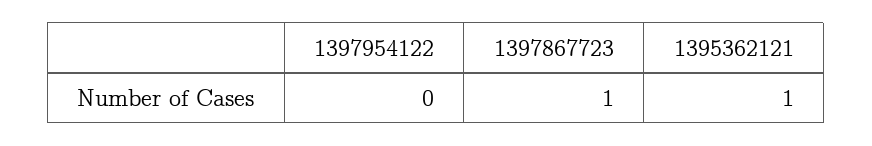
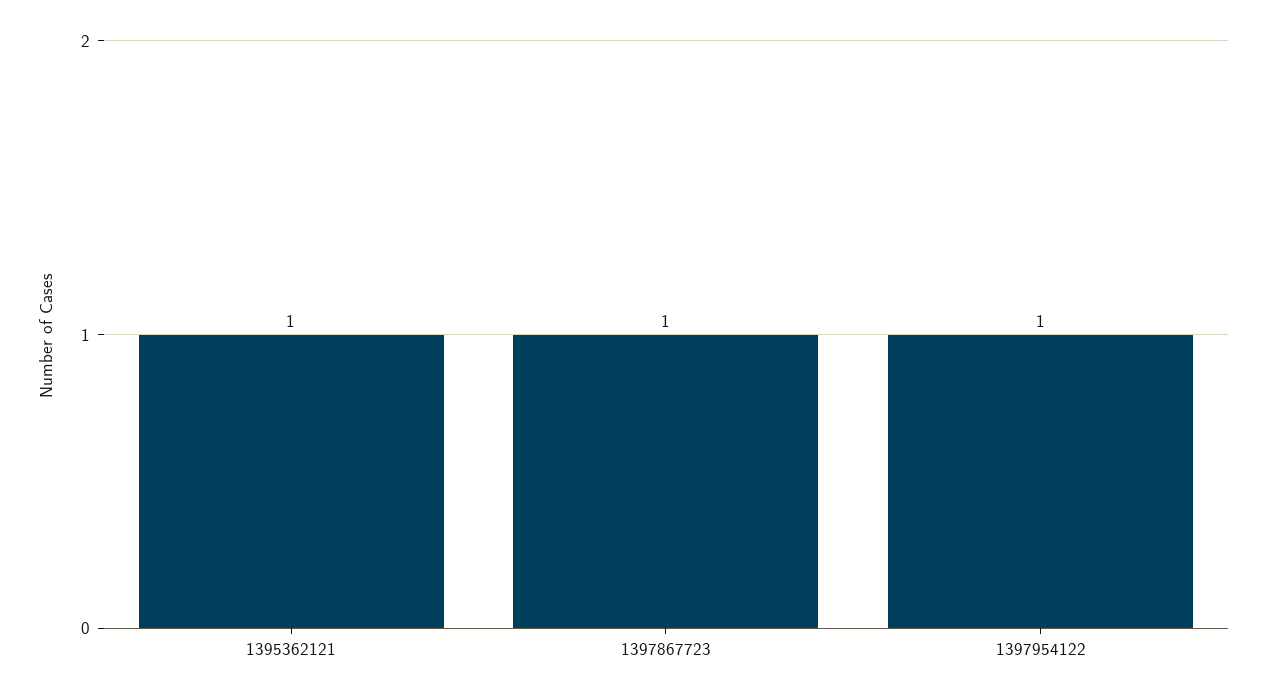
1397954122: 0 -> 1

